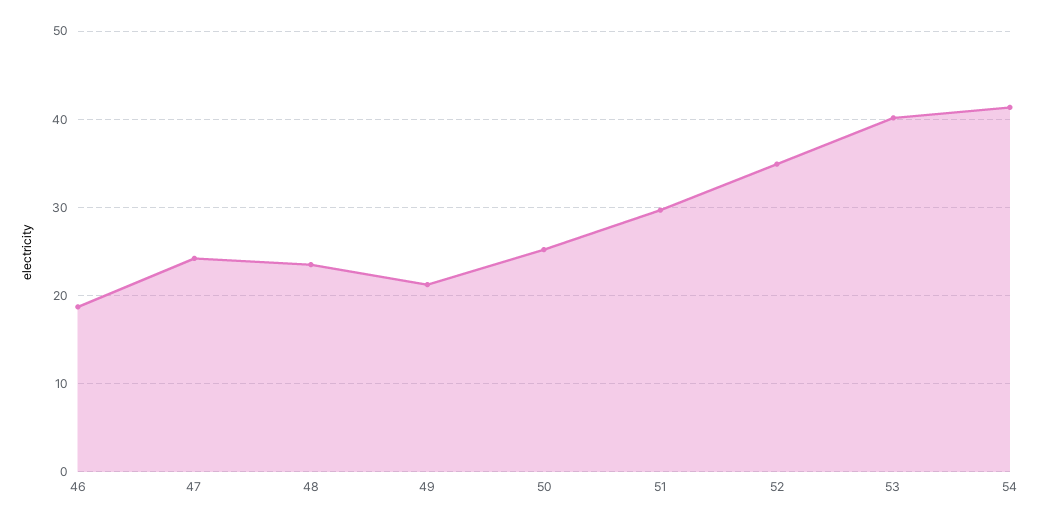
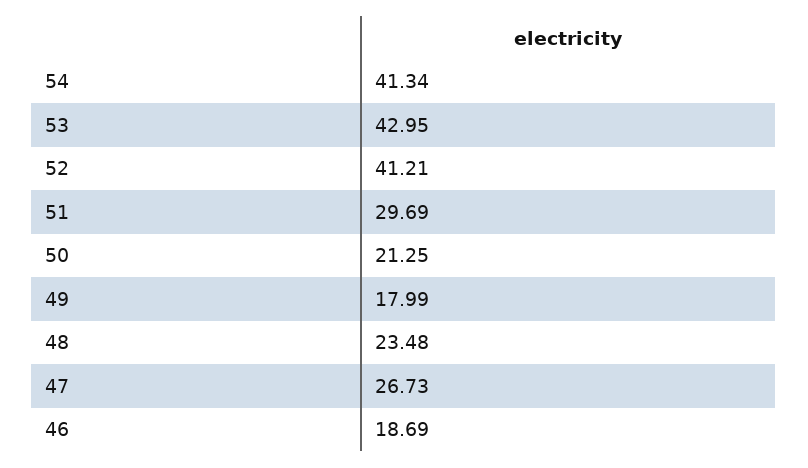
47: 24 -> 26.73
49: 21 -> 17.99
50: 25 -> 21.25
52: 35 -> 41.21
53: 40 -> 42.95

